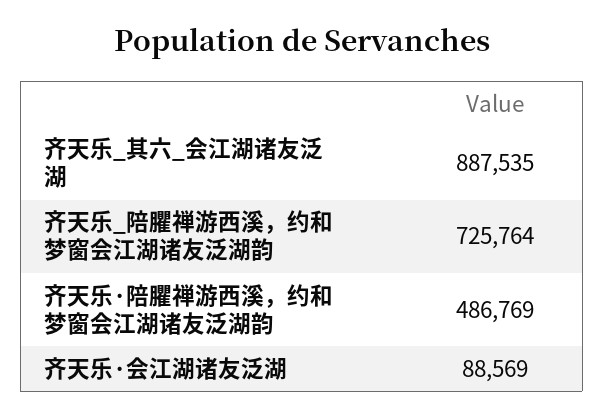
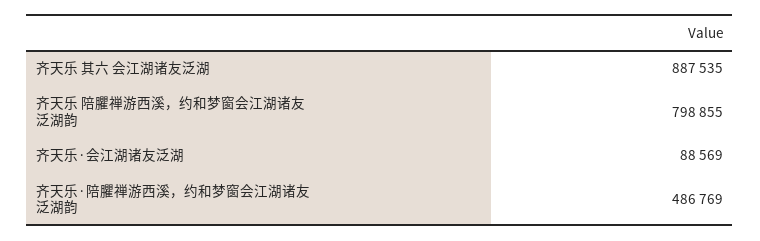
齐天乐_陪臞禅游西溪，约和梦窗会江湖诸友泛湖韵: 725764 -> 798855

